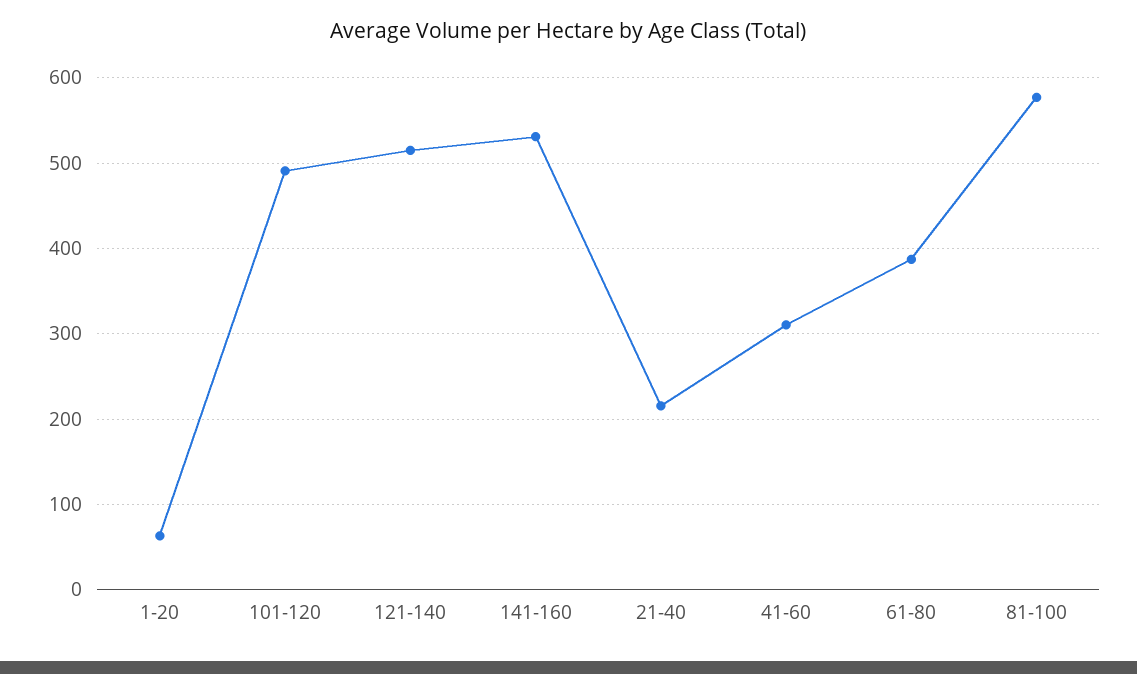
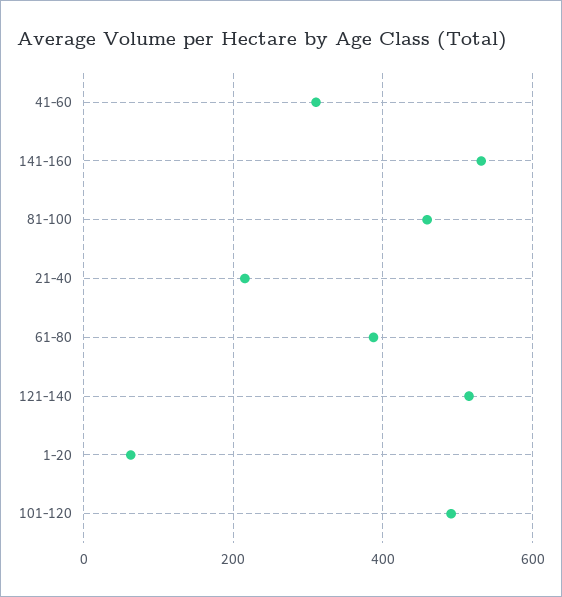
81-100: 580 -> 460

